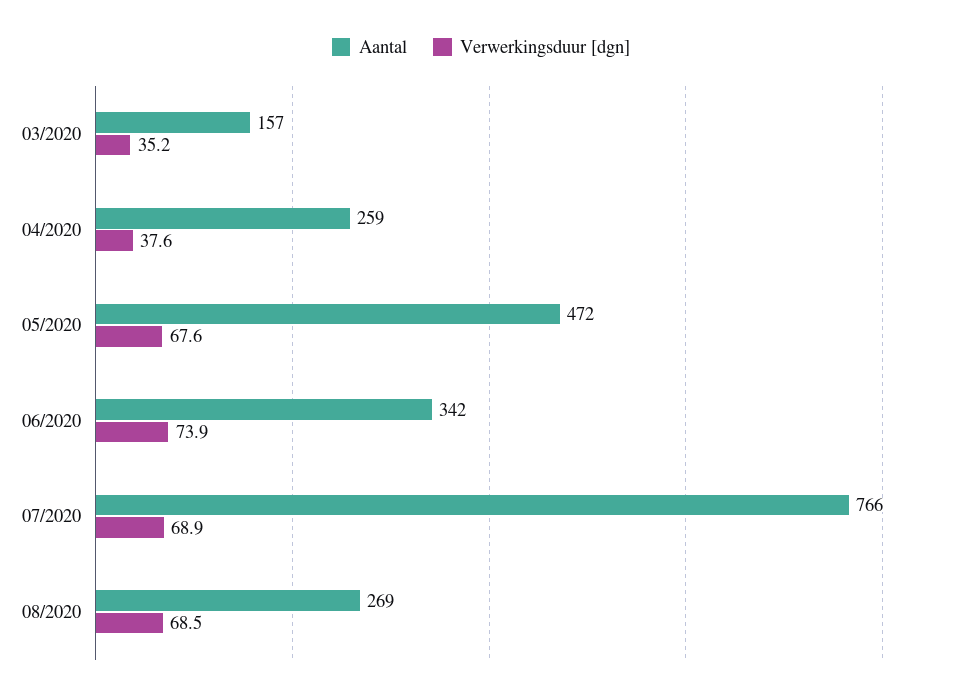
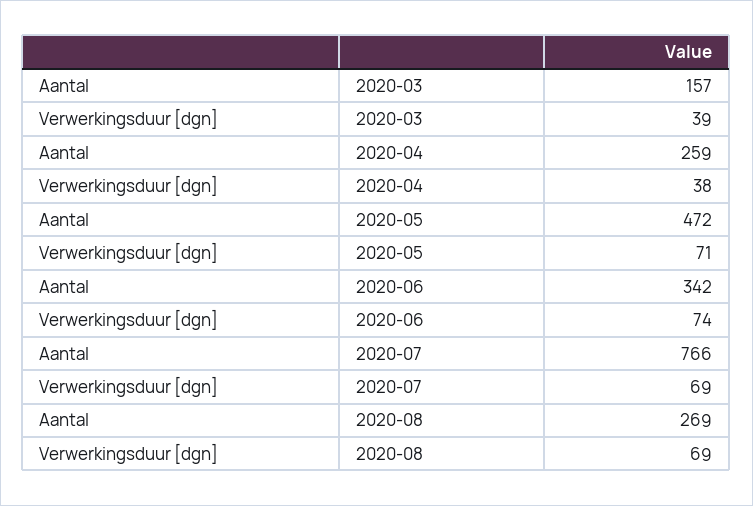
Verwerkingsduur [dgn], 03/2020: 35.2 -> 39
Verwerkingsduur [dgn], 05/2020: 67.6 -> 71

